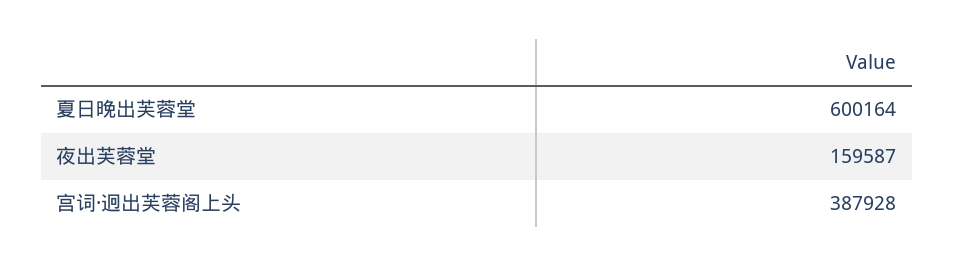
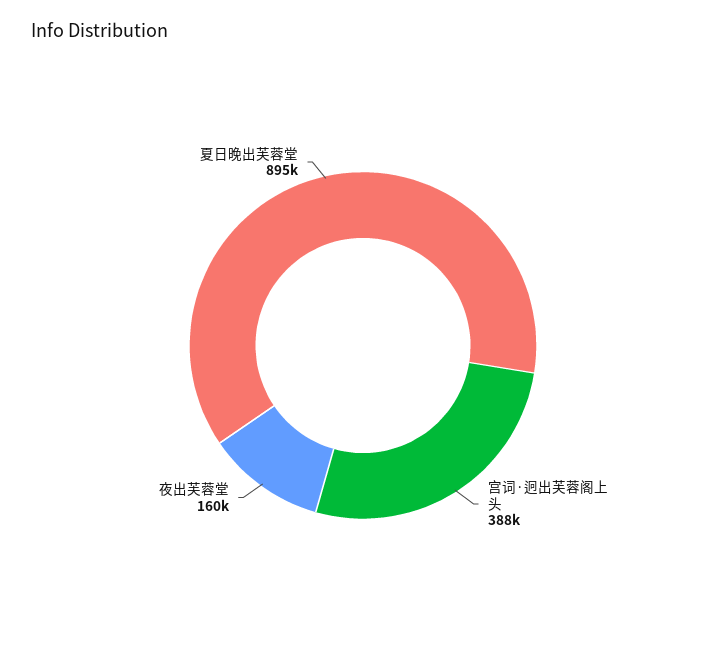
夏日晚出芙蓉堂: 600164 -> 895000

